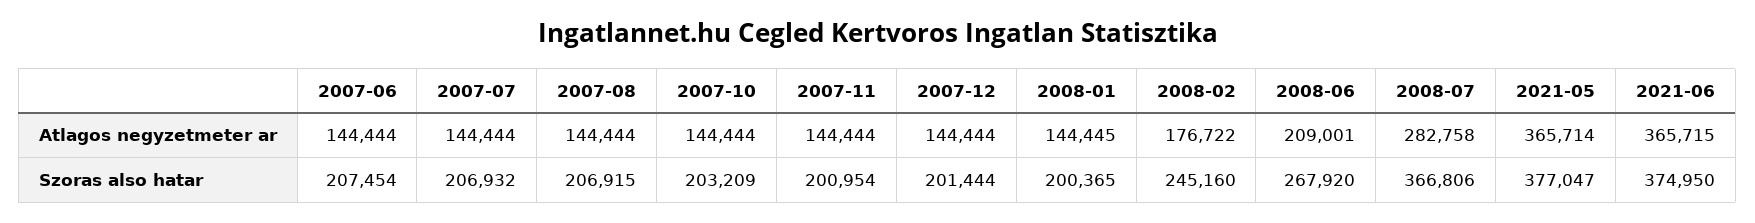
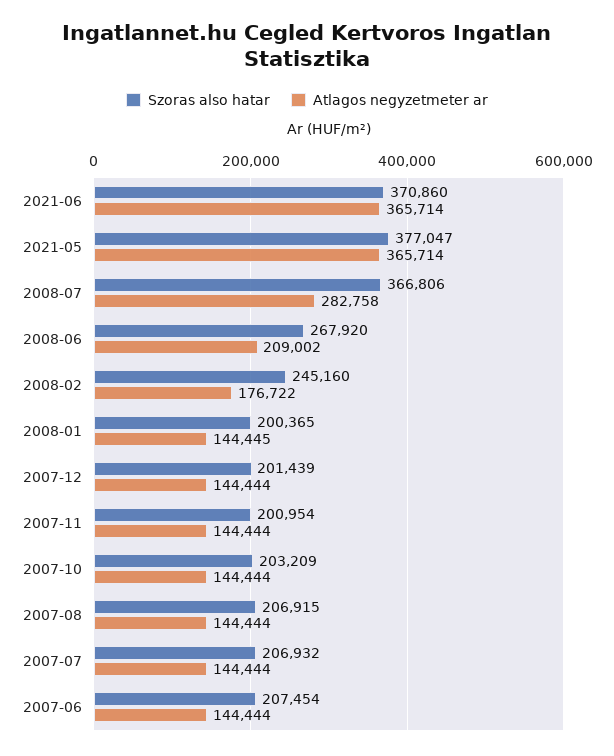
Atlagos negyzetmeter ar, 2008-06: 209001 -> 209002
Atlagos negyzetmeter ar, 2021-06: 365715 -> 365714
Szoras also hatar, 2007-12: 201444 -> 201439
Szoras also hatar, 2021-06: 374950 -> 370860

